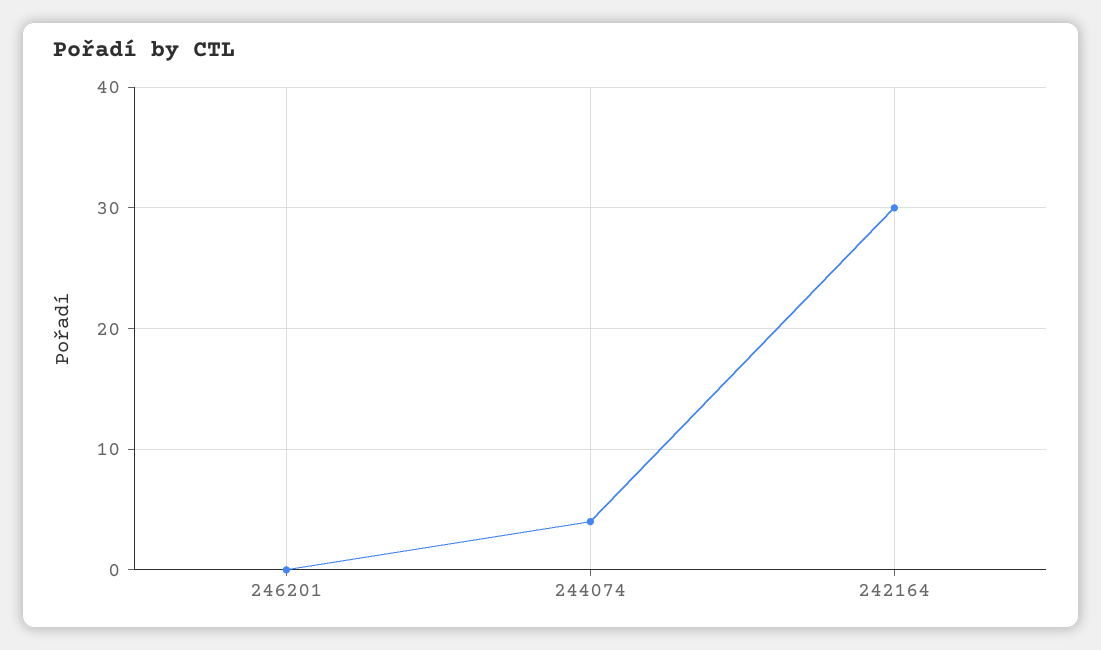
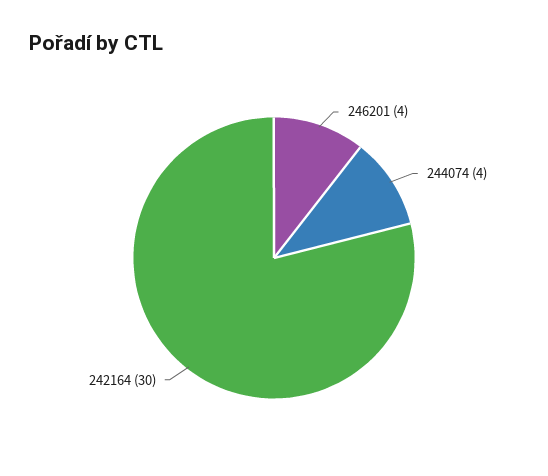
246201: 0 -> 4

